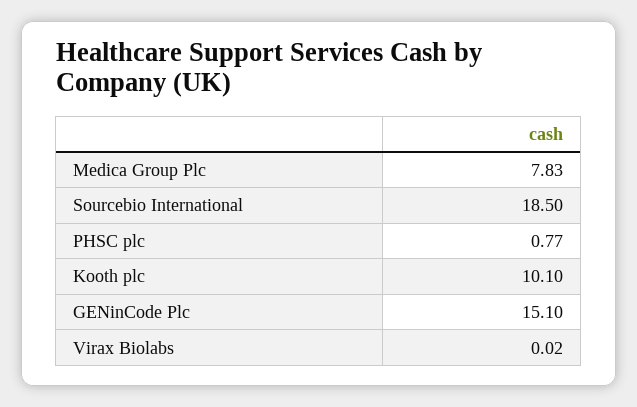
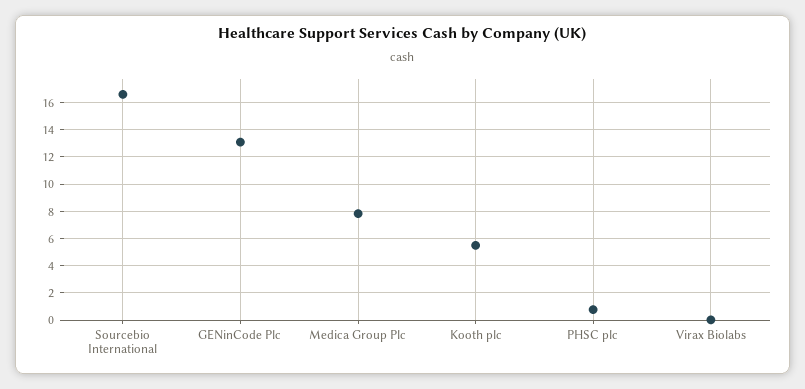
Sourcebio International: 18.5 -> 16.5
Kooth plc: 10.1 -> 5.5
GENinCode Plc: 15.1 -> 13

